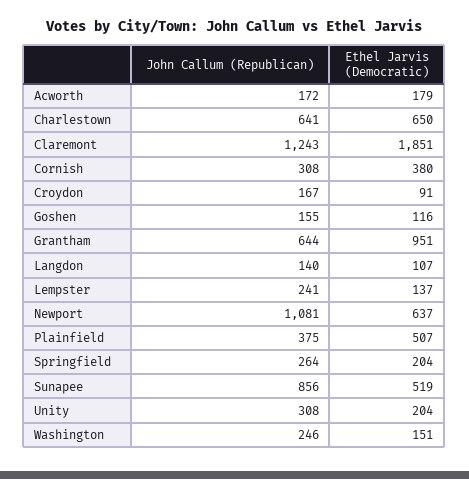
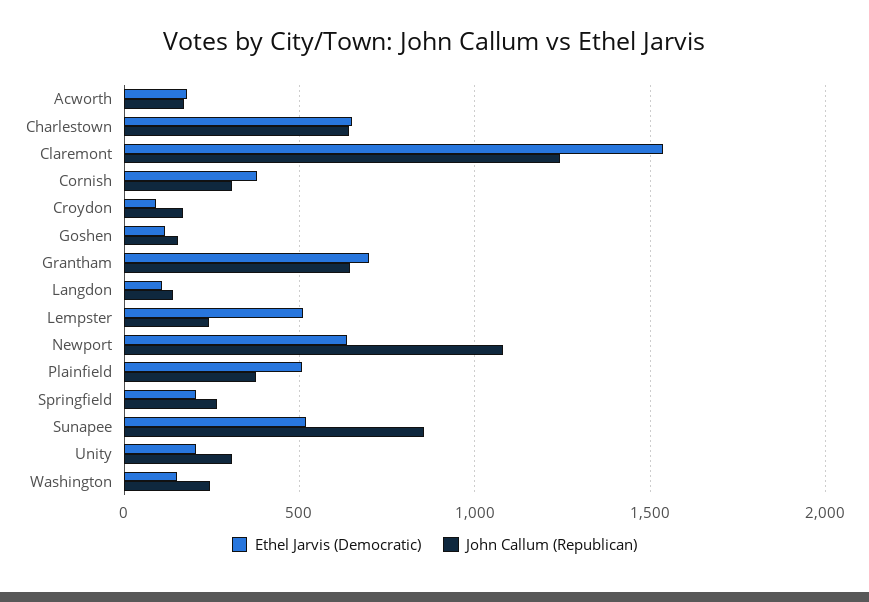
Ethel Jarvis (Democratic), Claremont: 1851 -> 1550
Ethel Jarvis (Democratic), Grantham: 951 -> 700
Ethel Jarvis (Democratic), Lempster: 137 -> 500

